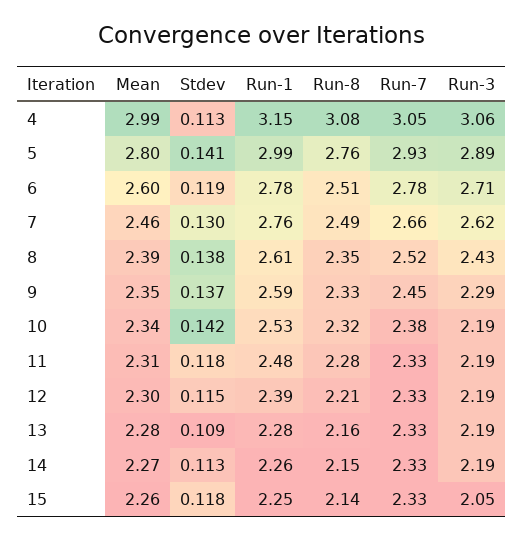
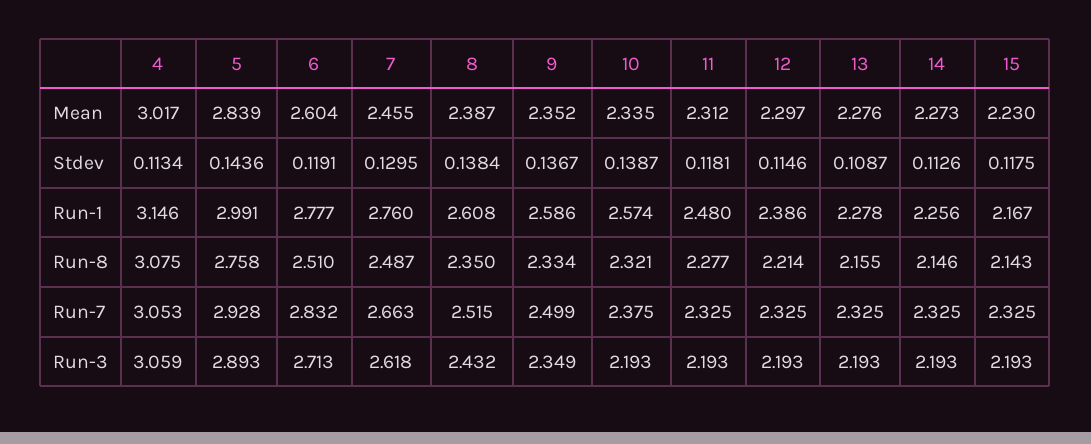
Mean, 4: 2.99 -> 3.017
Mean, 5: 2.8 -> 2.839
Stdev, 5: 0.141 -> 0.1436
Run-7, 6: 2.78 -> 2.832
Run-7, 9: 2.45 -> 2.499
Run-3, 9: 2.29 -> 2.349
Stdev, 10: 0.142 -> 0.1387
Run-1, 10: 2.53 -> 2.574
Mean, 15: 2.26 -> 2.23
Run-1, 15: 2.25 -> 2.167
Run-3, 15: 2.05 -> 2.193

